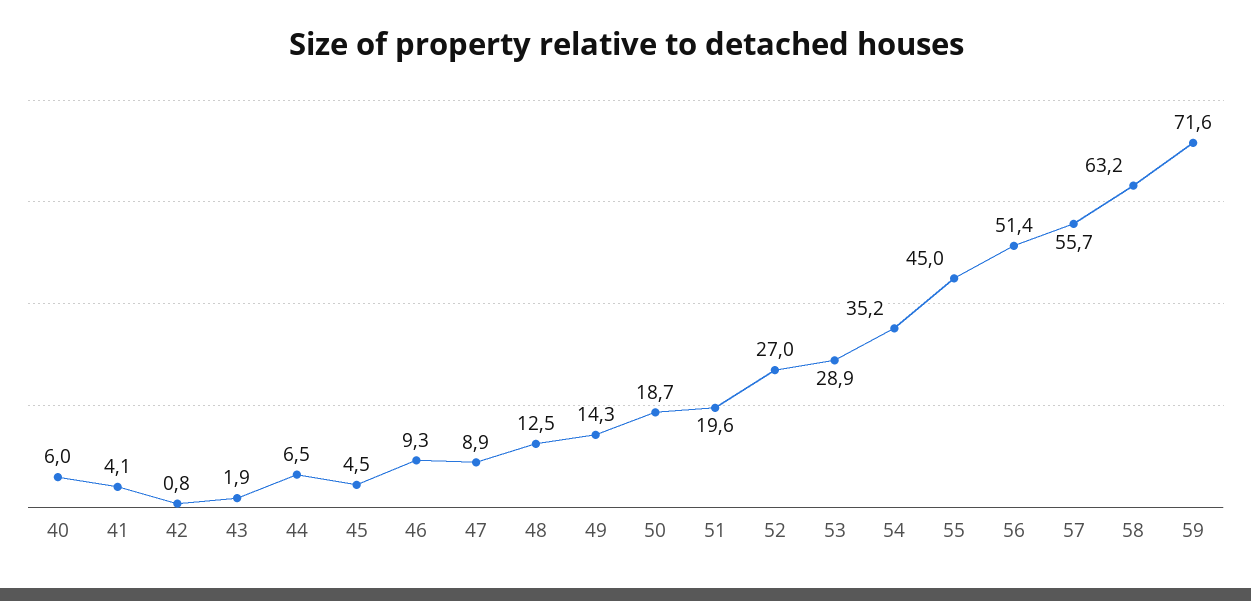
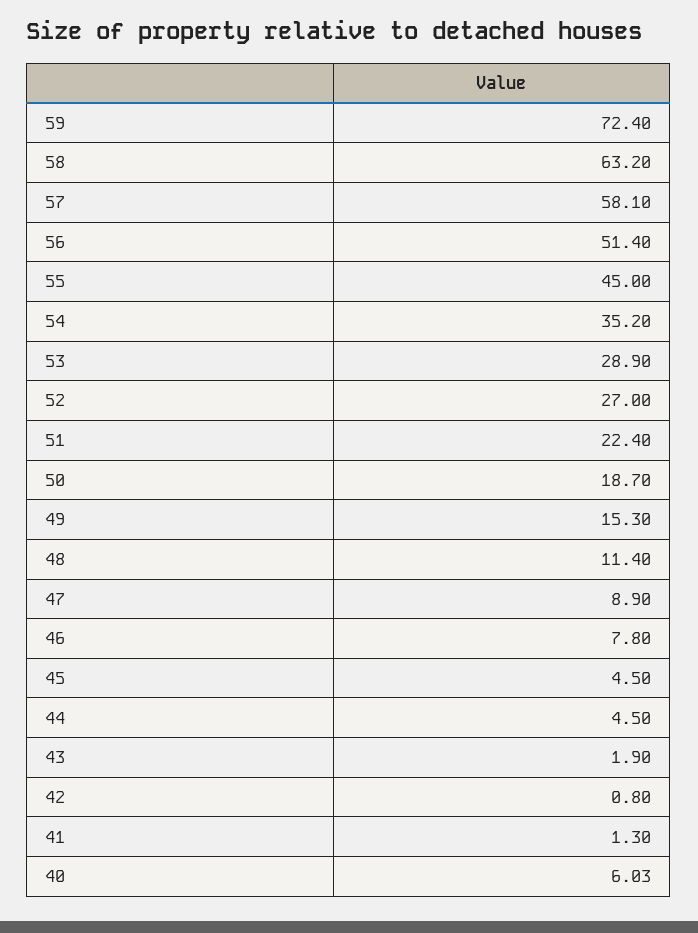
41: 4.1 -> 1.3
44: 6.5 -> 4.5
46: 9.3 -> 7.8
48: 12.5 -> 11.4
49: 14.3 -> 15.3
51: 19.6 -> 22.4
57: 55.7 -> 58.1
59: 71.6 -> 72.4

